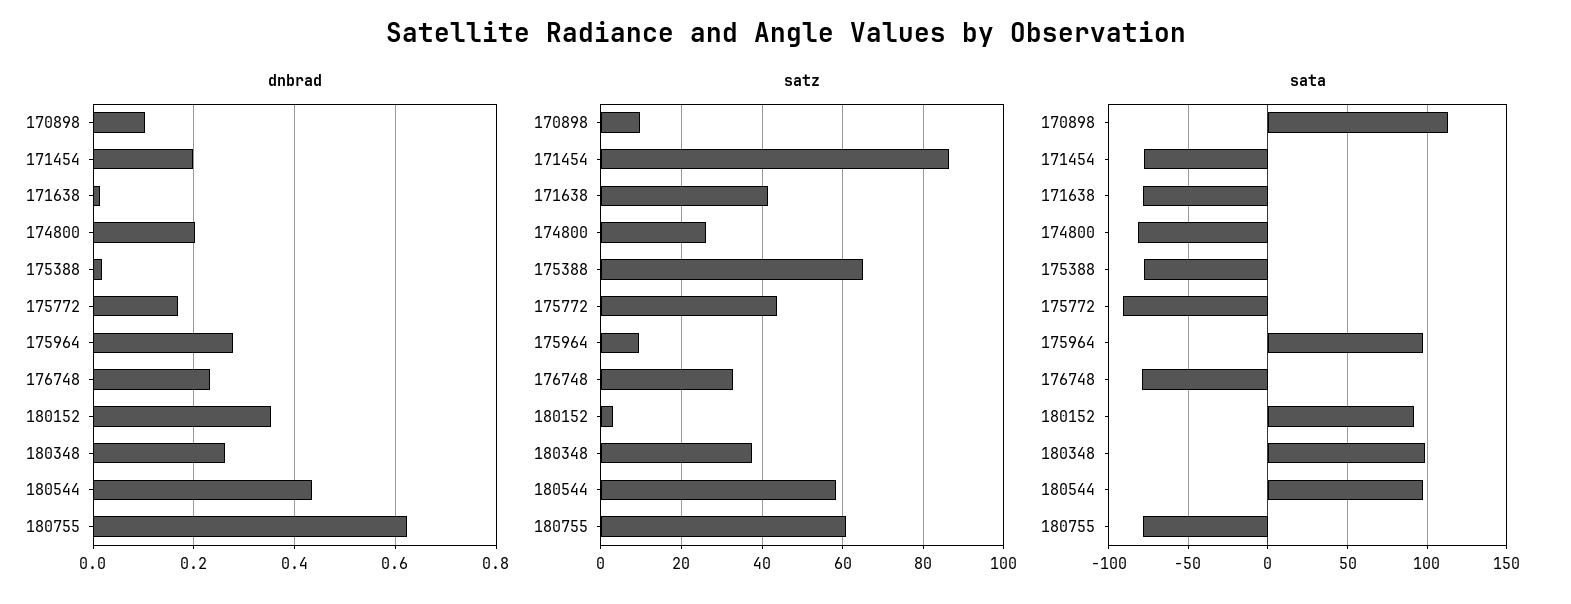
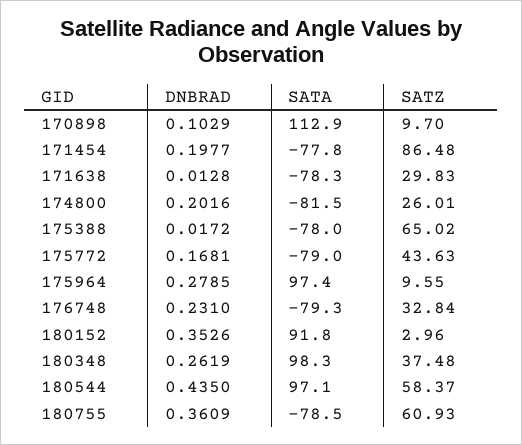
dnbrad, 180755: 0.62 -> 0.3609
satz, 171638: 42 -> 29.83
sata, 175772: -90 -> -79

